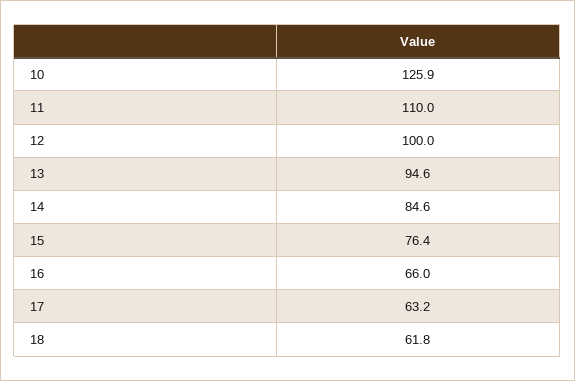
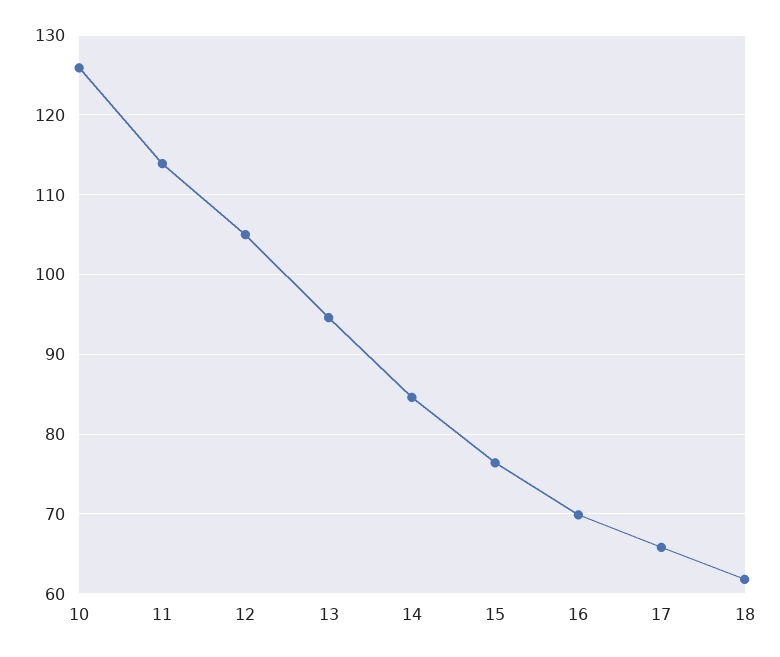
11: 110 -> 114
12: 100 -> 105
16: 66 -> 70
17: 63.2 -> 66

